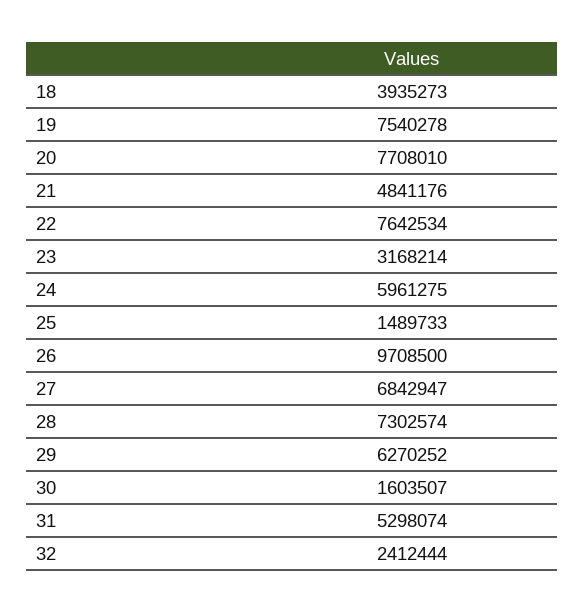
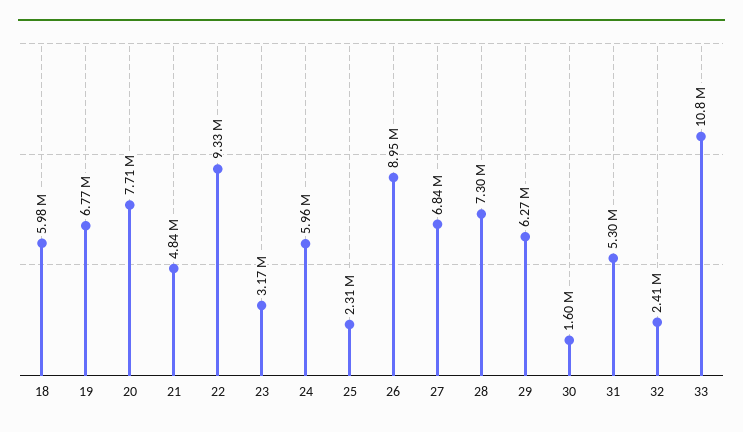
18: 3935273 -> 5980000
19: 7540278 -> 6770000
22: 7642534 -> 9330000
25: 1489733 -> 2310000
26: 9708500 -> 8950000
33: none -> 10800000

